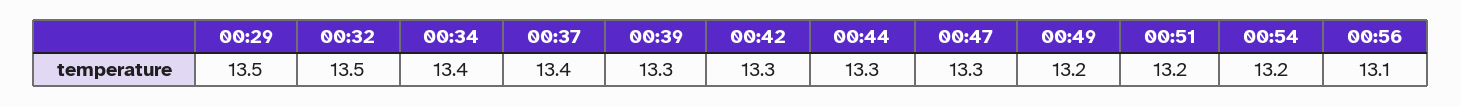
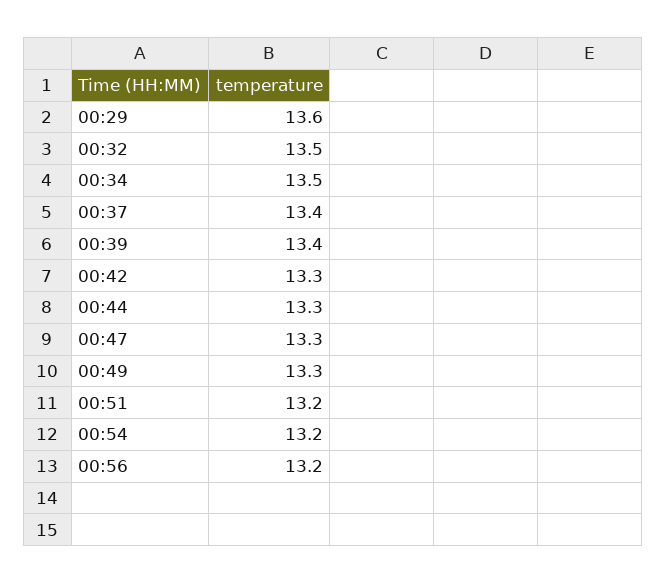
00:29: 13.5 -> 13.6
00:34: 13.4 -> 13.5
00:39: 13.3 -> 13.4
00:49: 13.2 -> 13.3
00:56: 13.1 -> 13.2

